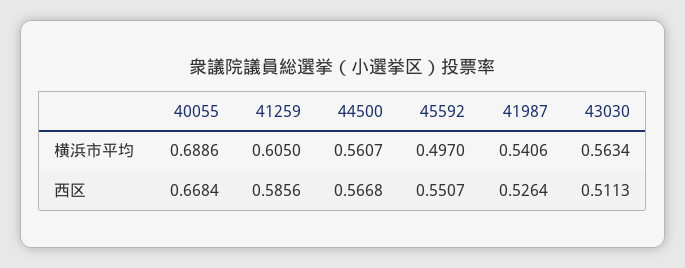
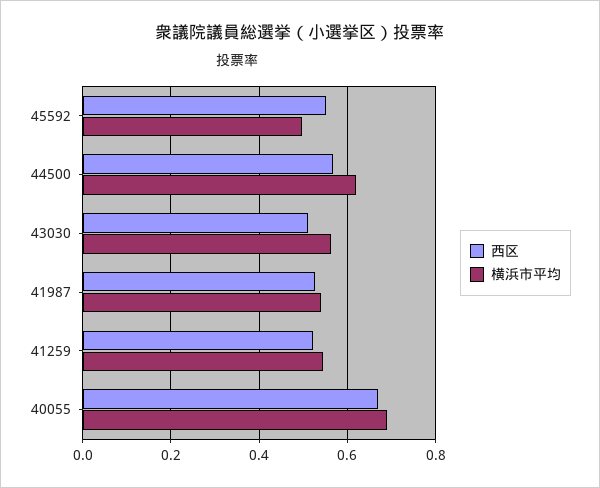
横浜市平均, 41259: 0.605 -> 0.54
横浜市平均, 44500: 0.5607 -> 0.62
西区, 41259: 0.5856 -> 0.52

